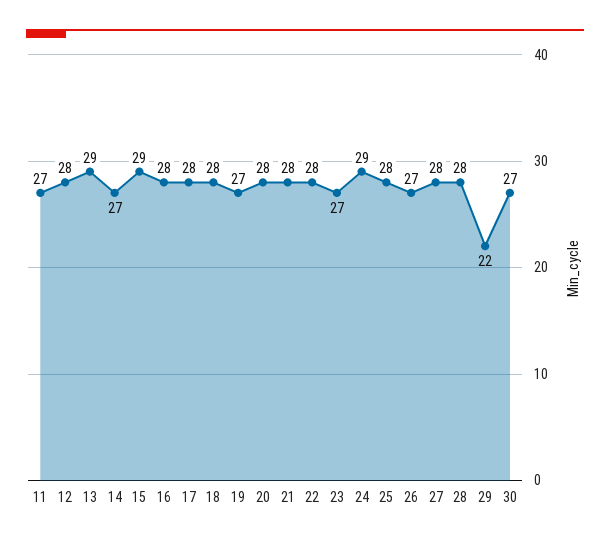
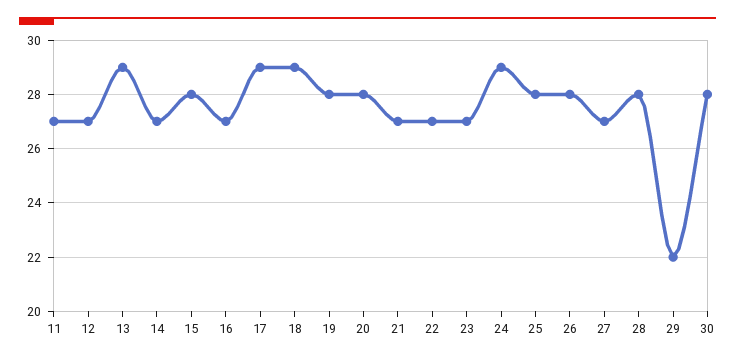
12: 28 -> 27
15: 29 -> 28
16: 28 -> 27
17: 28 -> 29
18: 28 -> 29
19: 27 -> 28
21: 28 -> 27
22: 28 -> 27
26: 27 -> 28
27: 28 -> 27
30: 27 -> 28

